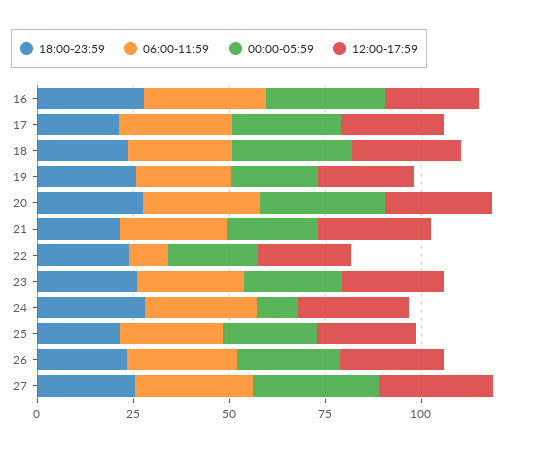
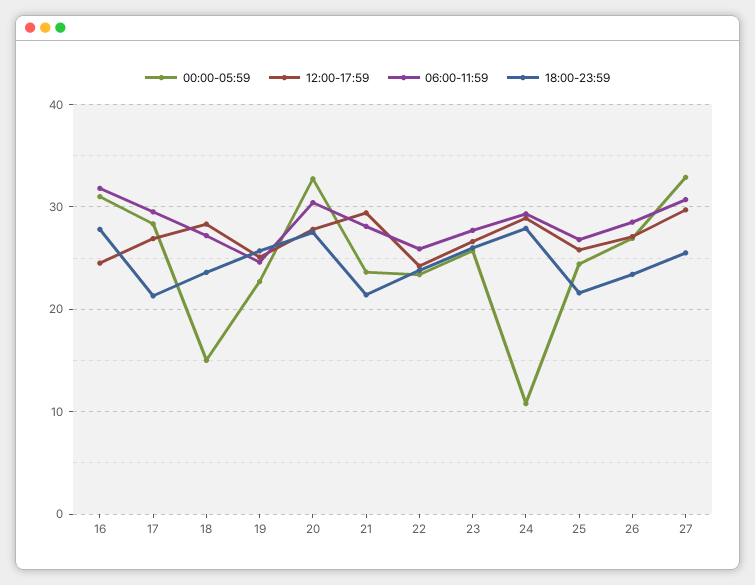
00:00-05:59, 18: 30 -> 15
06:00-11:59, 22: 10 -> 26

